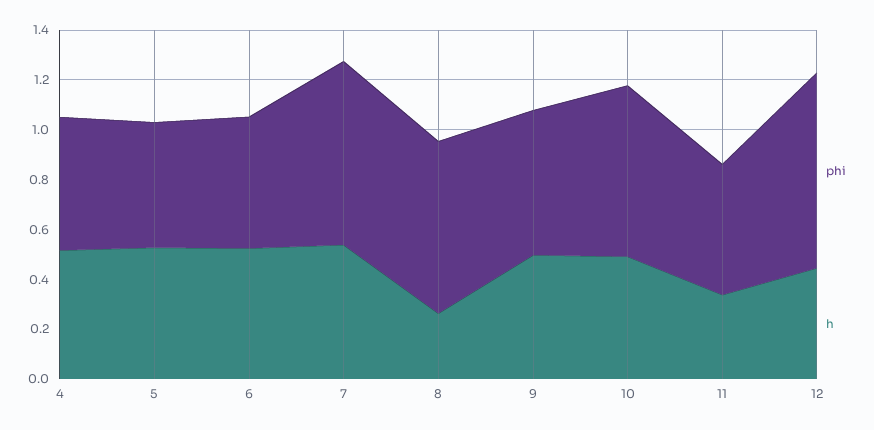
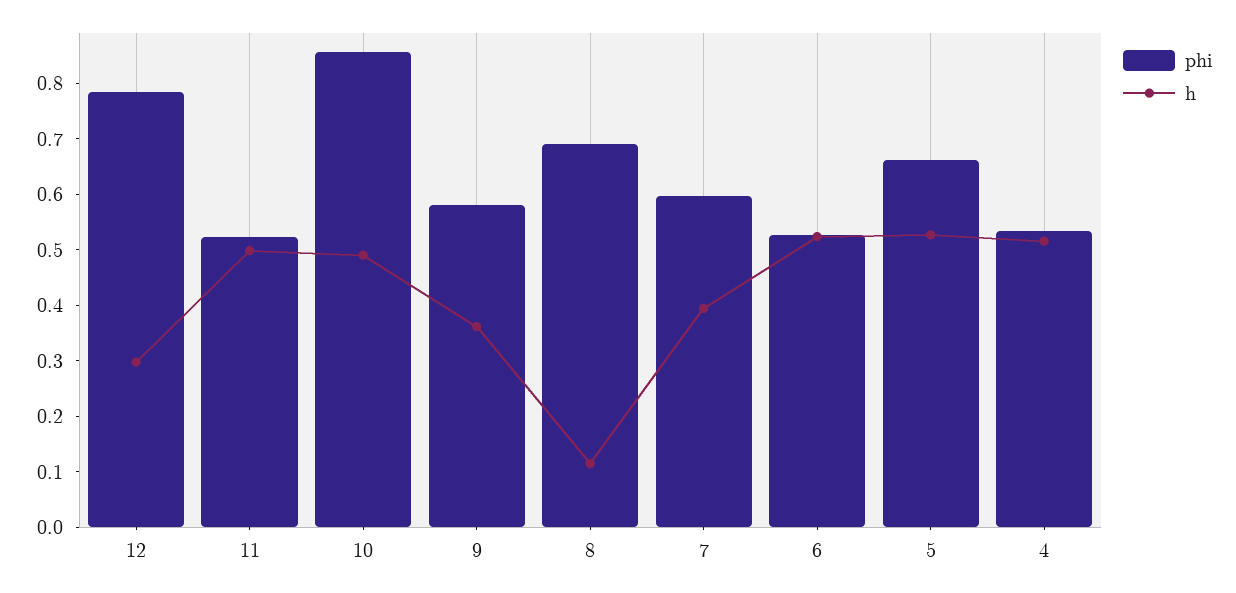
phi, 5: 0.5 -> 0.66
phi, 7: 0.75 -> 0.6
h, 7: 0.55 -> 0.4
h, 8: 0.25 -> 0.12
h, 9: 0.5 -> 0.36
phi, 10: 0.7 -> 0.86
h, 11: 0.35 -> 0.5
h, 12: 0.45 -> 0.3

